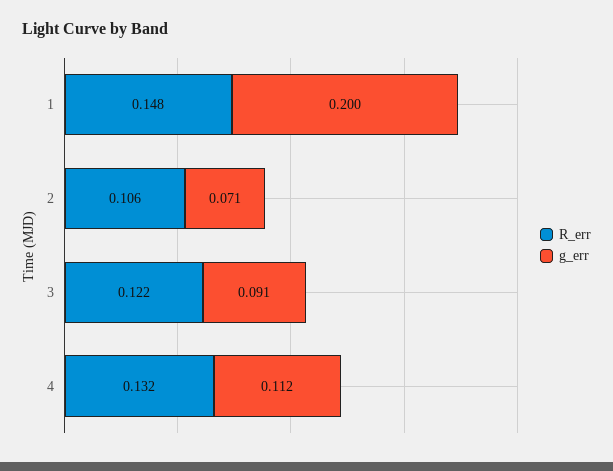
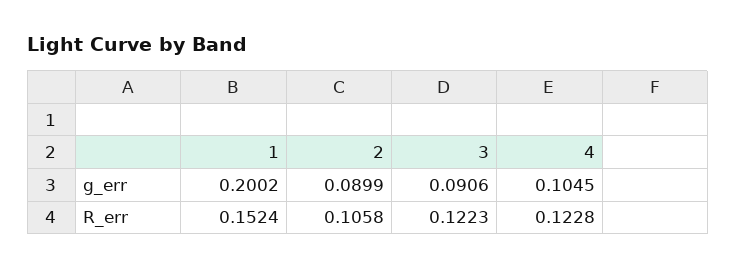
R_err, 1: 0.148 -> 0.1524
g_err, 2: 0.071 -> 0.0899
R_err, 4: 0.132 -> 0.1228
g_err, 4: 0.112 -> 0.1045

